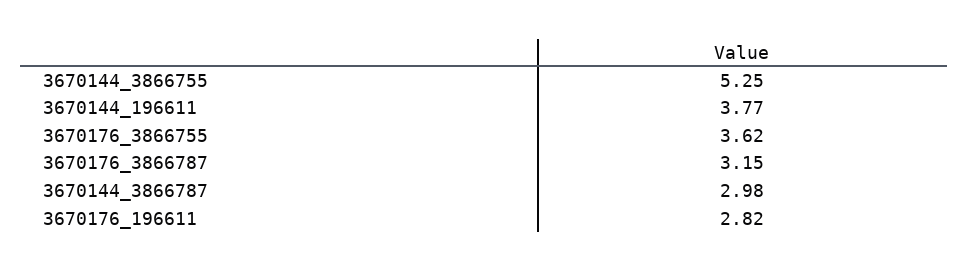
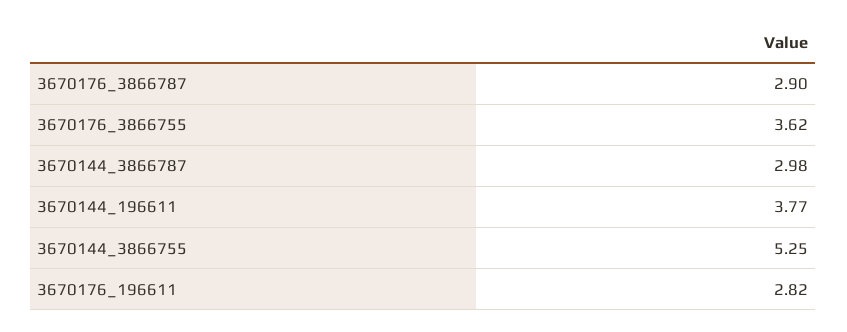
3670176_3866787: 3.15 -> 2.9

